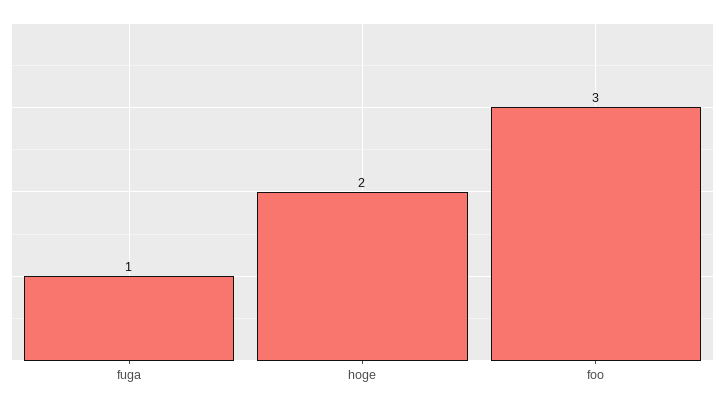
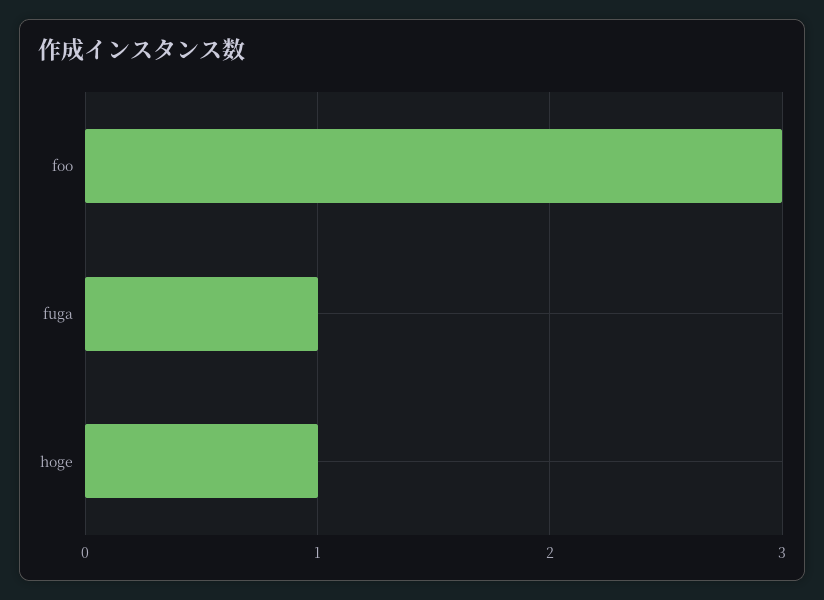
hoge: 2 -> 1

